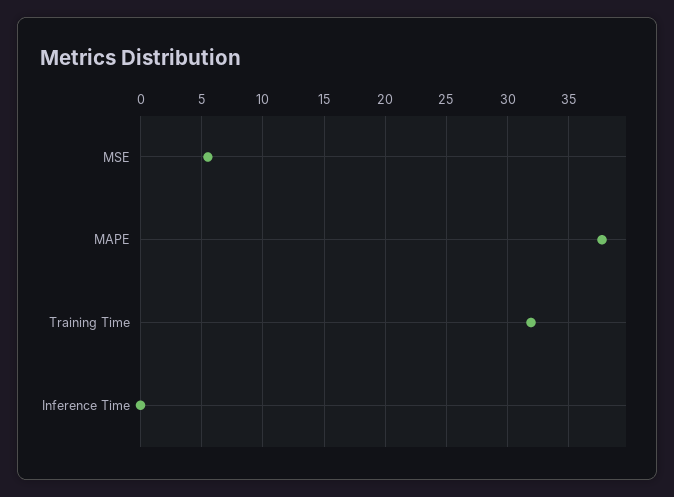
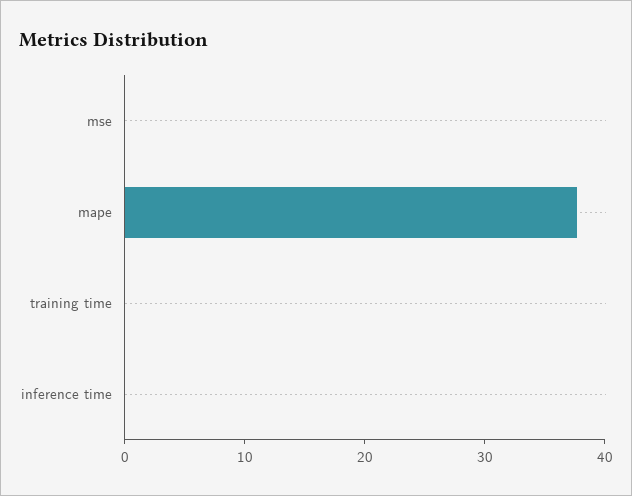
MSE: 5.5 -> 0
Training Time: 32 -> 0

